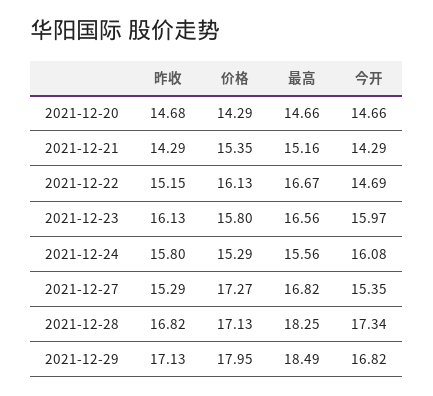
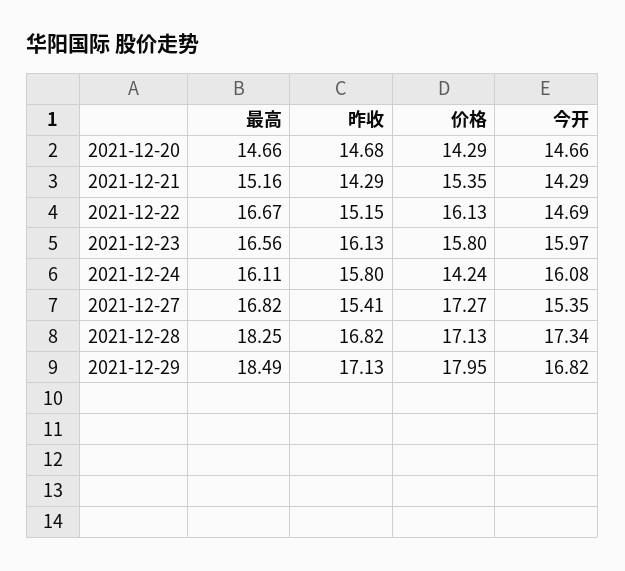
价格, 2021-12-24: 15.29 -> 14.24
最高, 2021-12-24: 15.56 -> 16.11
昨收, 2021-12-27: 15.29 -> 15.41

